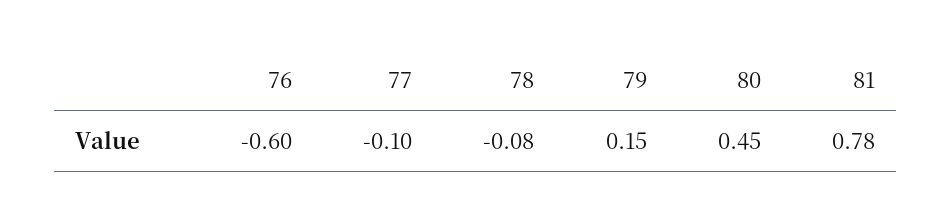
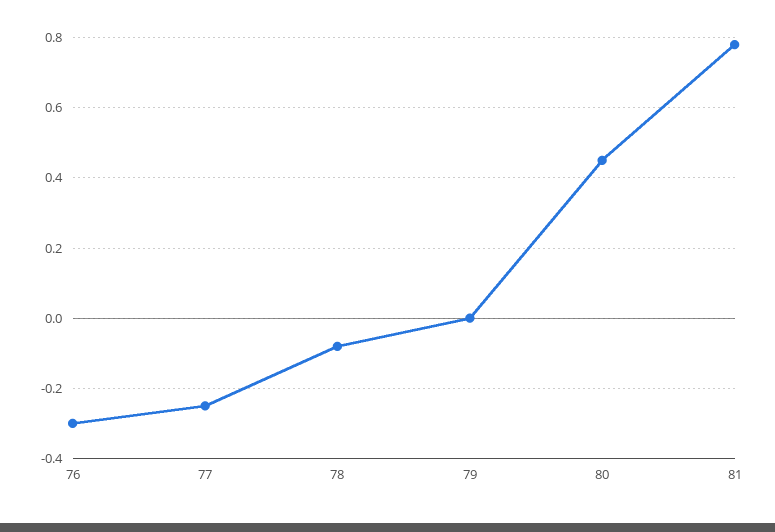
76: -0.6 -> -0.3
77: -0.1 -> -0.25
79: 0.15 -> 0

